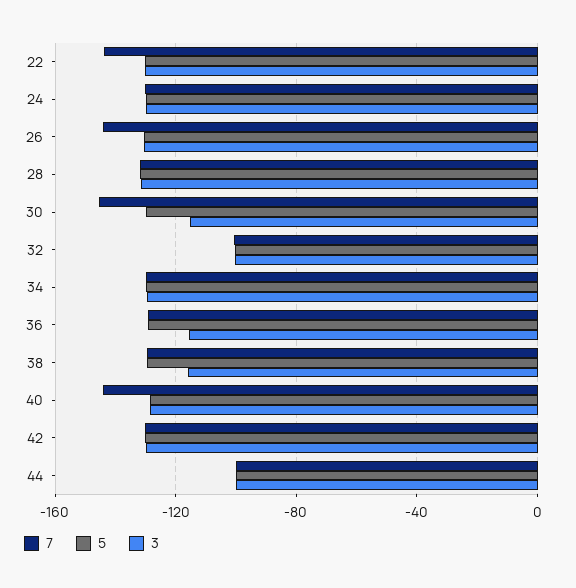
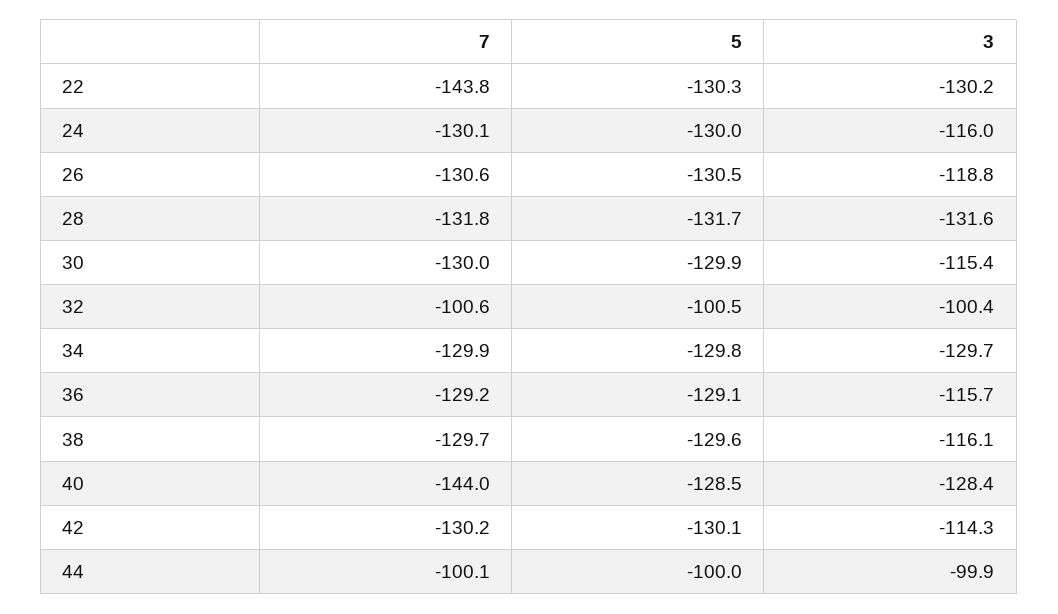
3, 24: -130 -> -116
7, 26: -145 -> -130.6
3, 26: -130 -> -118.8
7, 30: -145 -> -130
3, 42: -130 -> -114.3

